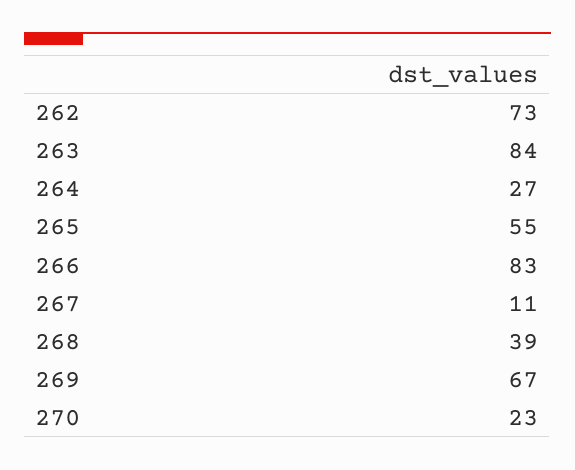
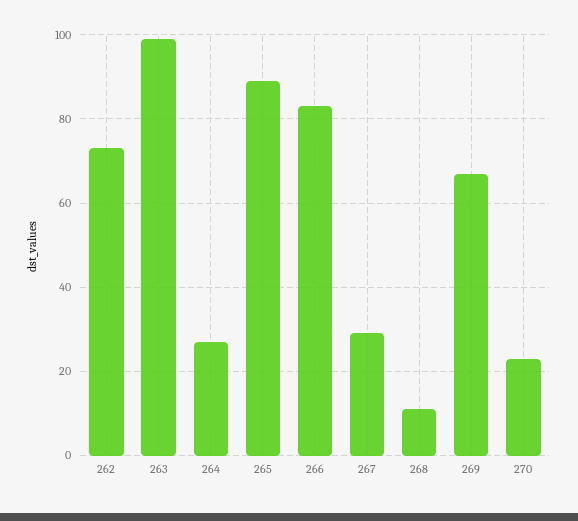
263: 84 -> 100
265: 55 -> 90
267: 11 -> 30
268: 39 -> 10

